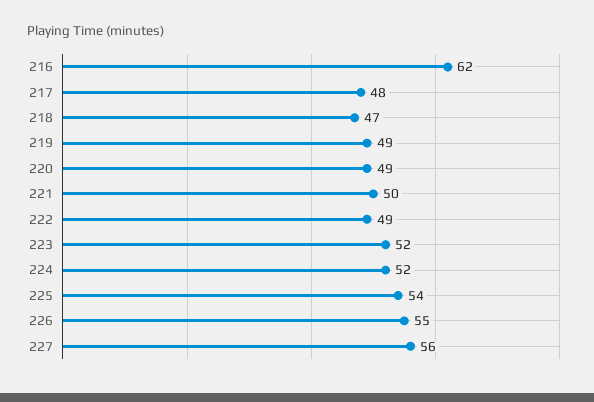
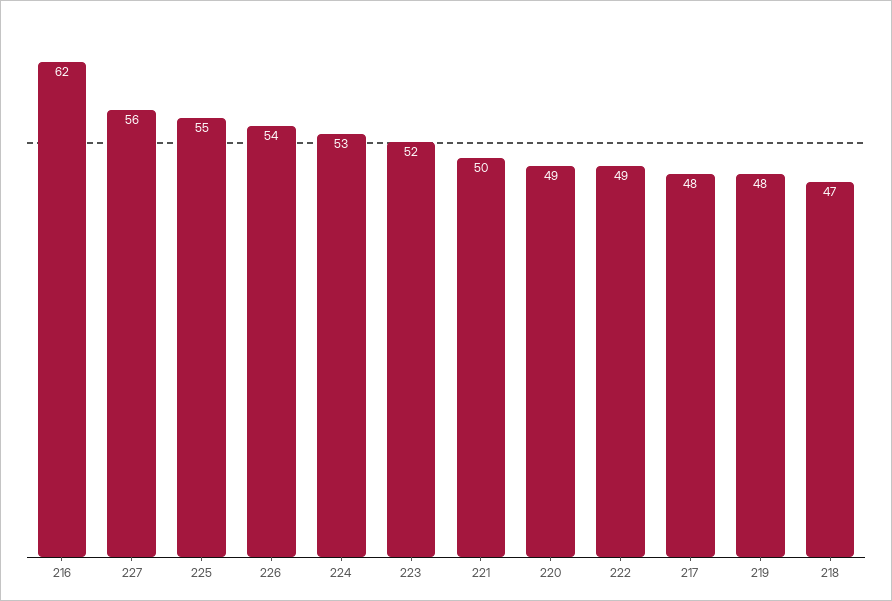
219: 49 -> 48
224: 52 -> 53
225: 54 -> 55
226: 55 -> 54

